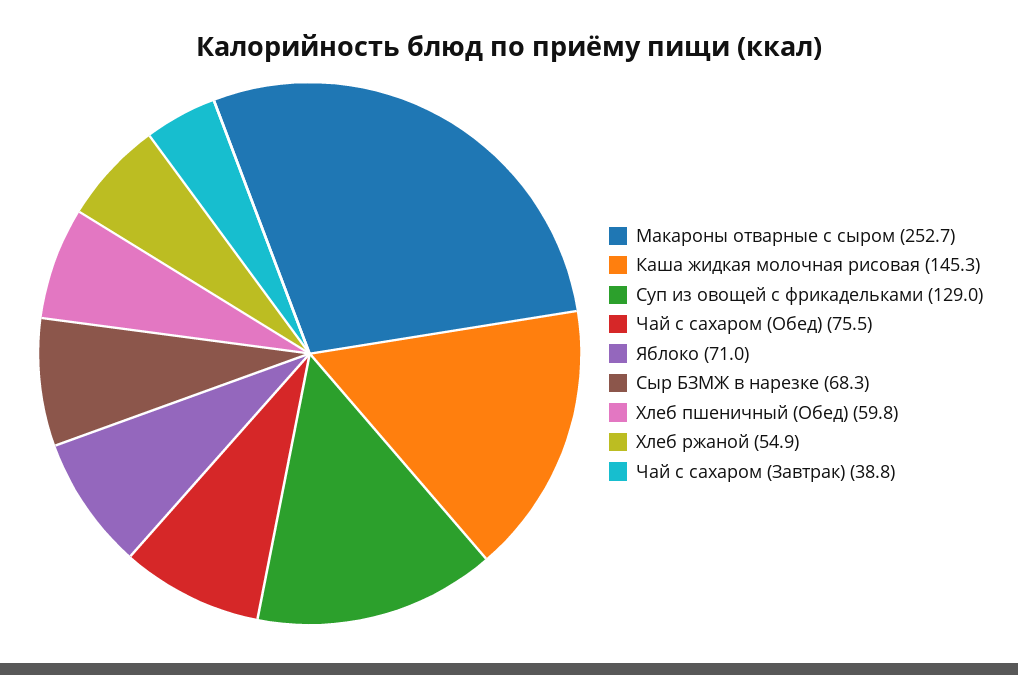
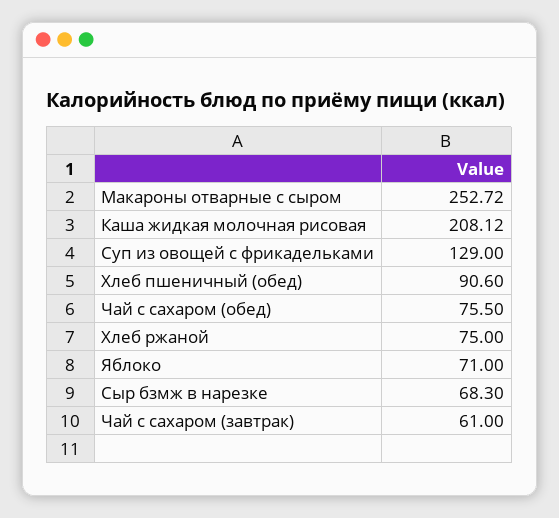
Каша жидкая молочная рисовая: 145.3 -> 208.12
Хлеб пшеничный (Обед): 59.8 -> 90.6
Хлеб ржаной: 54.9 -> 75
Чай с сахаром (Завтрак): 38.8 -> 61

